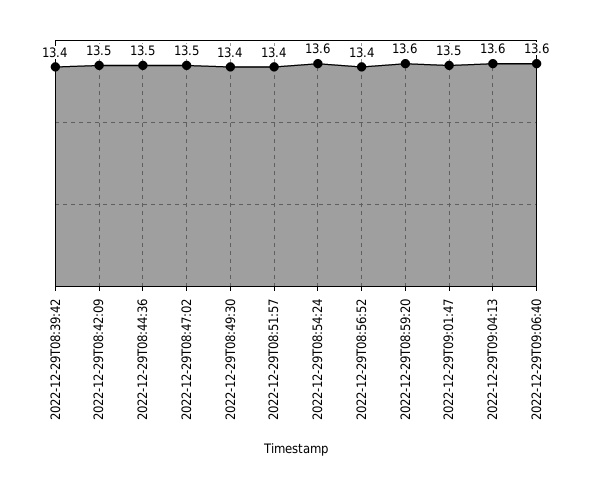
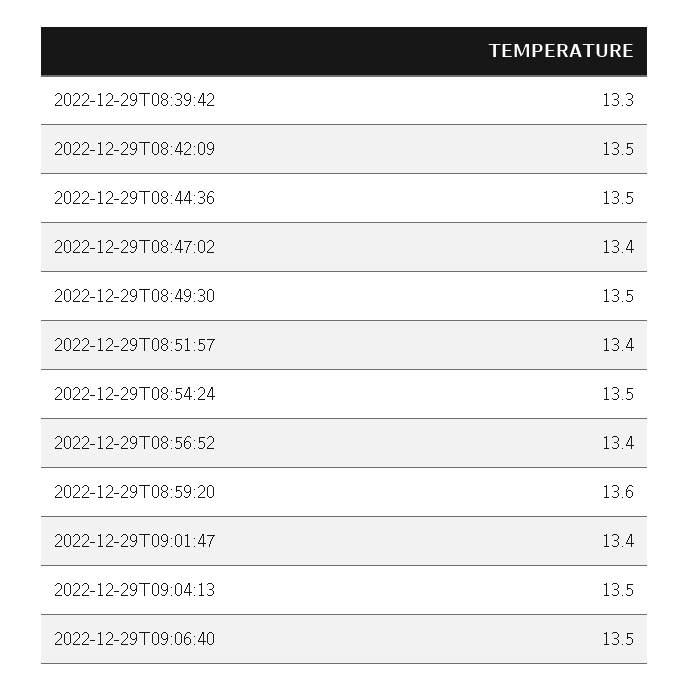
2022-12-29T08:39:42: 13.4 -> 13.3
2022-12-29T08:47:02: 13.5 -> 13.4
2022-12-29T08:49:30: 13.4 -> 13.5
2022-12-29T08:54:24: 13.6 -> 13.5
2022-12-29T09:01:47: 13.5 -> 13.4
2022-12-29T09:04:13: 13.6 -> 13.5
2022-12-29T09:06:40: 13.6 -> 13.5

